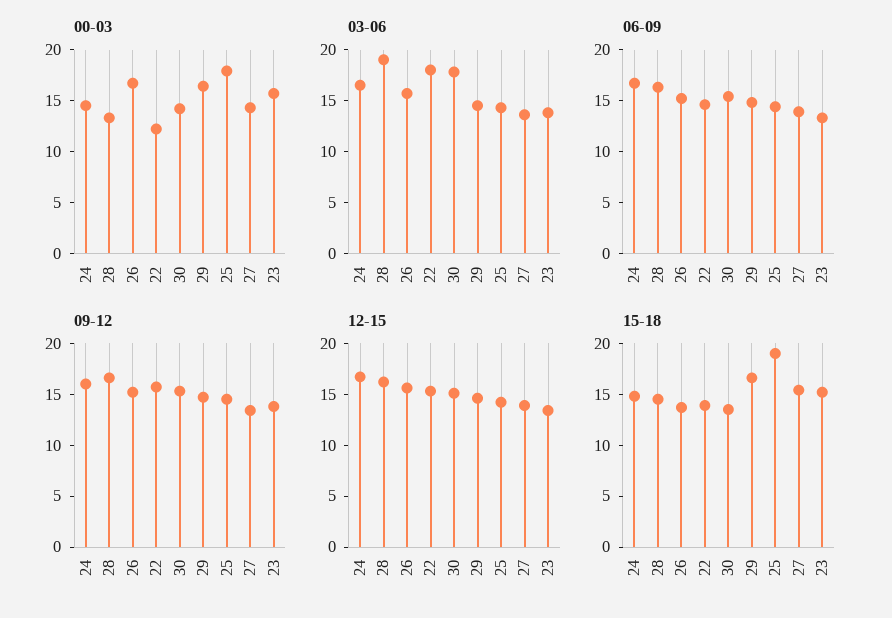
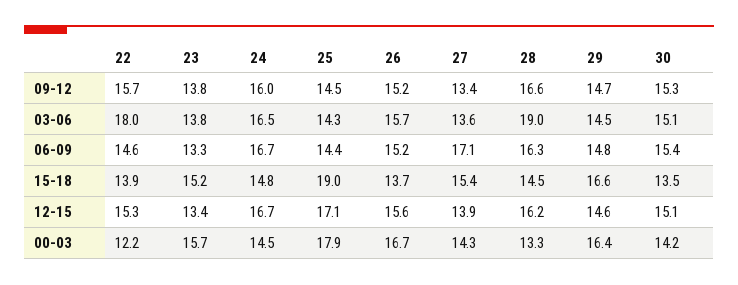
03-06, 30: 18 -> 15.1
06-09, 27: 14 -> 17.1
12-15, 25: 14 -> 17.1

